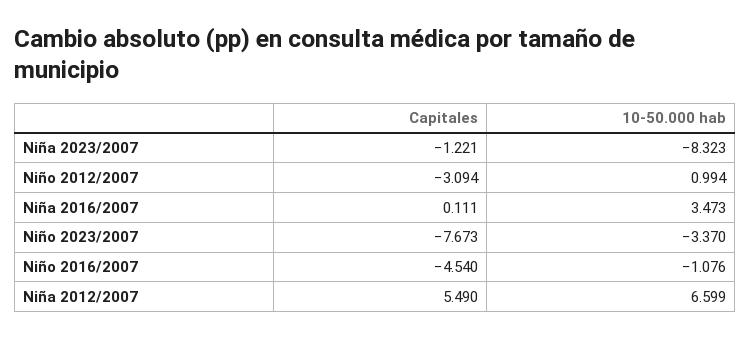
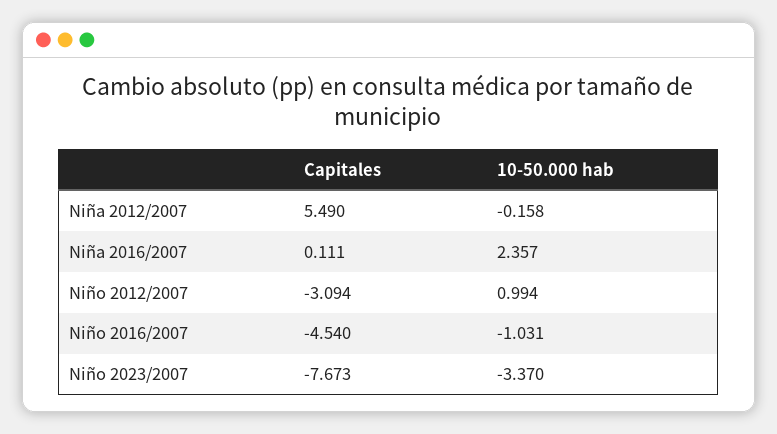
Capitales, Niña 2023/2007: -1.221 -> none
10-50.000 hab, Niña 2023/2007: -8.323 -> none
10-50.000 hab, Niña 2016/2007: 3.473 -> 2.357
10-50.000 hab, Niño 2016/2007: -1.076 -> -1.031
10-50.000 hab, Niña 2012/2007: 6.599 -> -0.158

